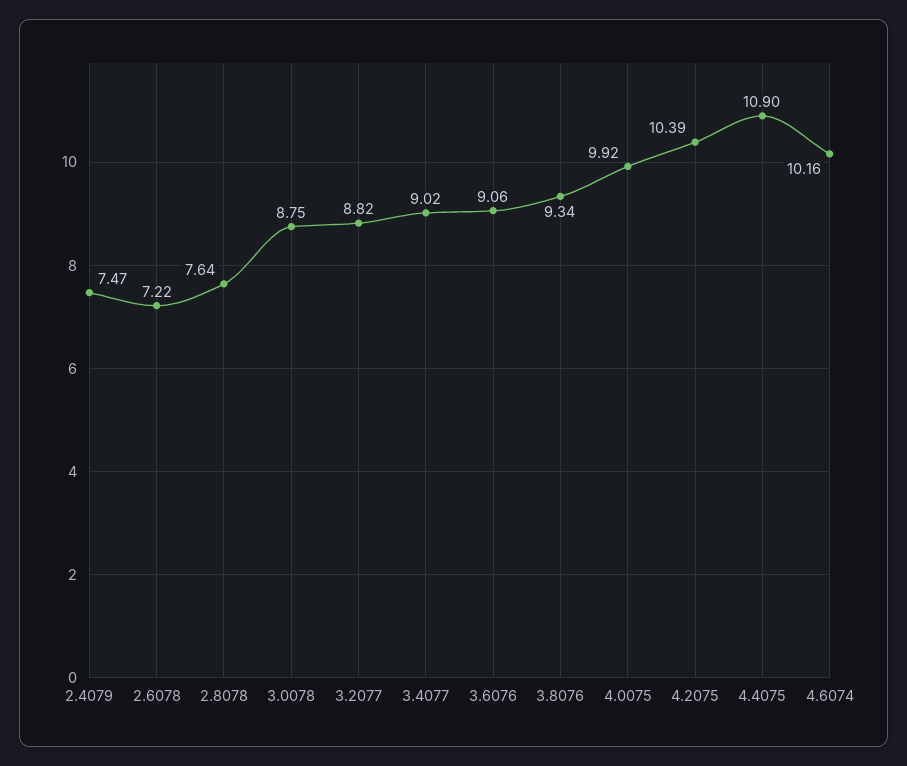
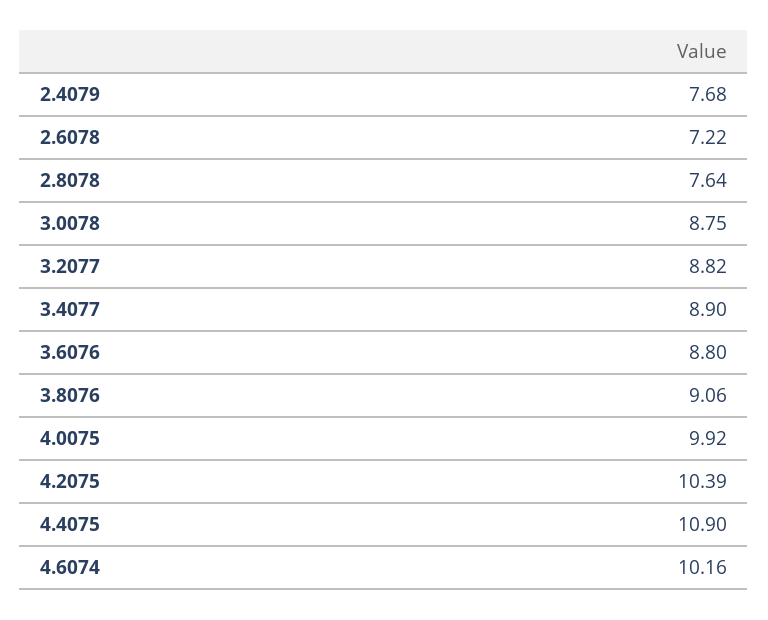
2.4079: 7.47 -> 7.68
3.4077: 9.02 -> 8.9
3.6076: 9.06 -> 8.8
3.8076: 9.34 -> 9.06

